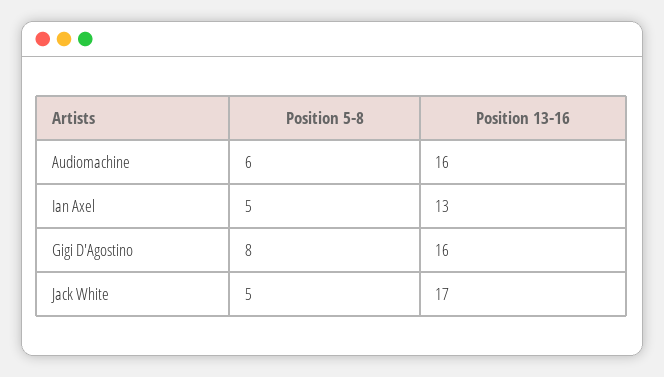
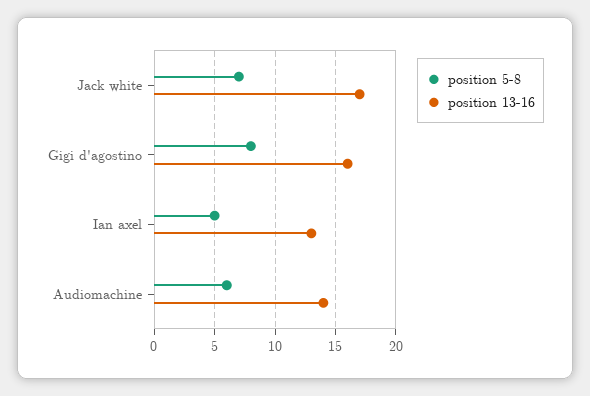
Position 13-16, Audiomachine: 16 -> 14
Position 5-8, Jack White: 5 -> 7

